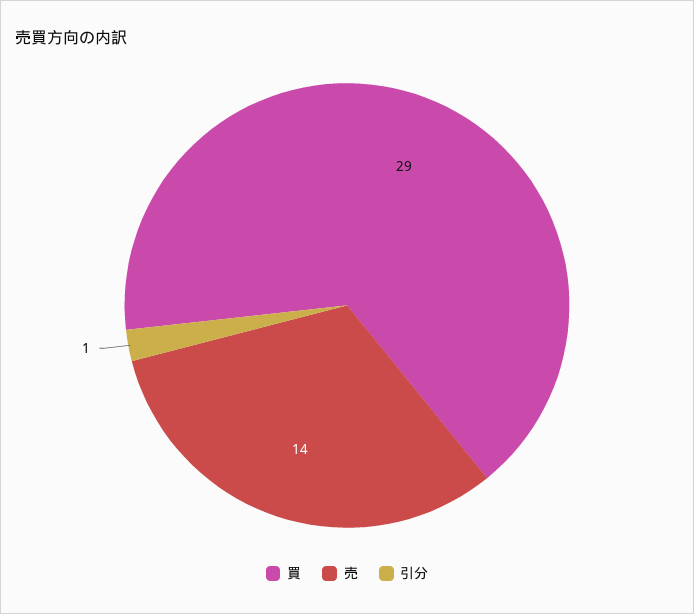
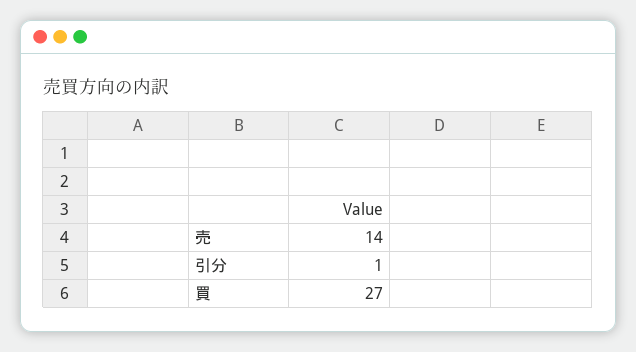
買: 29 -> 27

